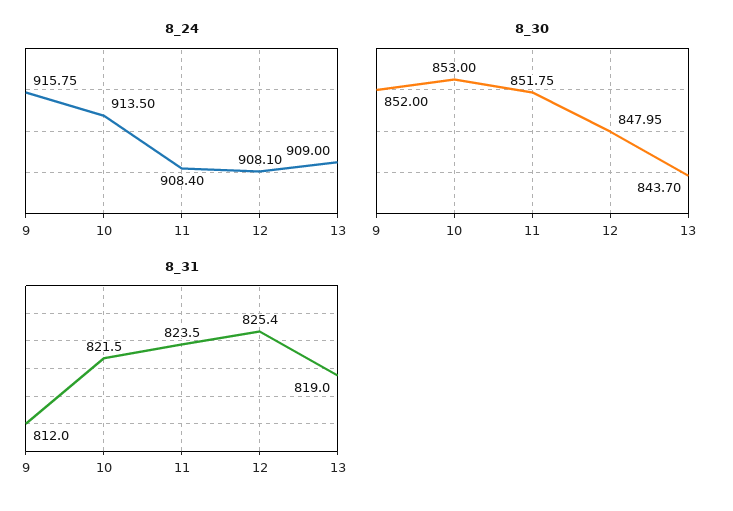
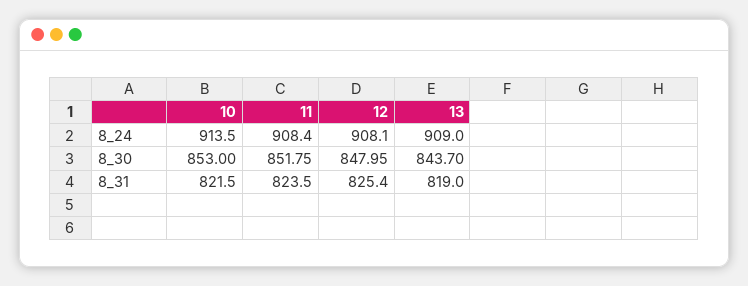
8_24, 9: 915.75 -> none
8_30, 9: 852 -> none
8_31, 9: 812 -> none

